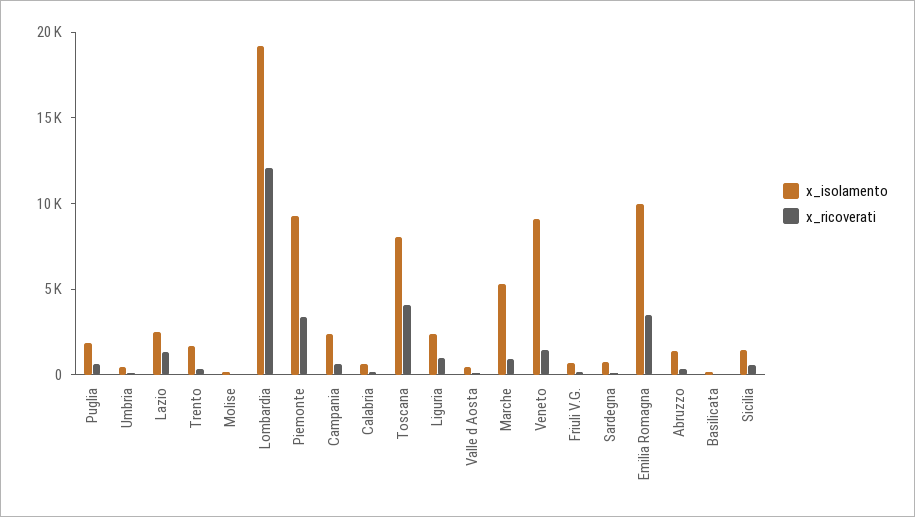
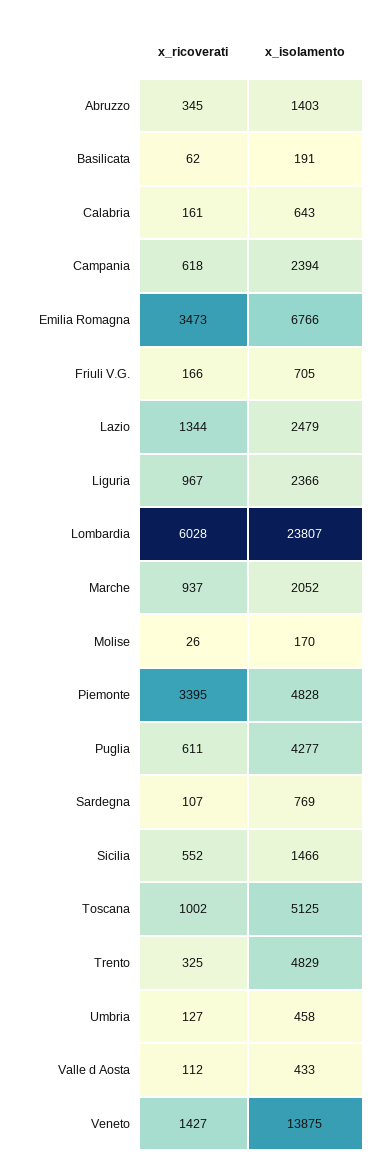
x_isolamento, Puglia: 2000 -> 4277
x_isolamento, Trento: 2000 -> 4829
x_isolamento, Lombardia: 19000 -> 23807
x_ricoverati, Lombardia: 12000 -> 6028
x_isolamento, Piemonte: 9000 -> 4828
x_isolamento, Toscana: 8000 -> 5125
x_ricoverati, Toscana: 4000 -> 1002
x_isolamento, Marche: 5000 -> 2052
x_isolamento, Veneto: 9000 -> 13875
x_isolamento, Emilia Romagna: 10000 -> 6766

